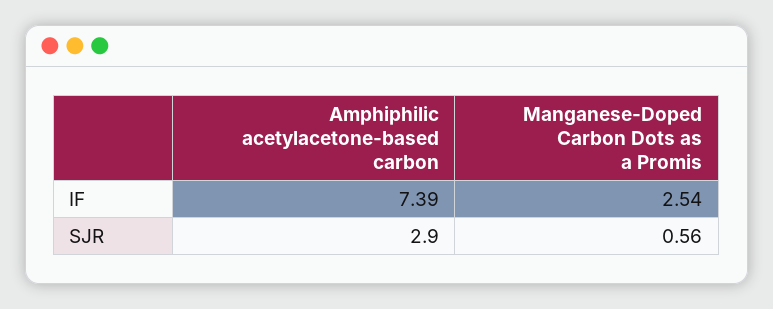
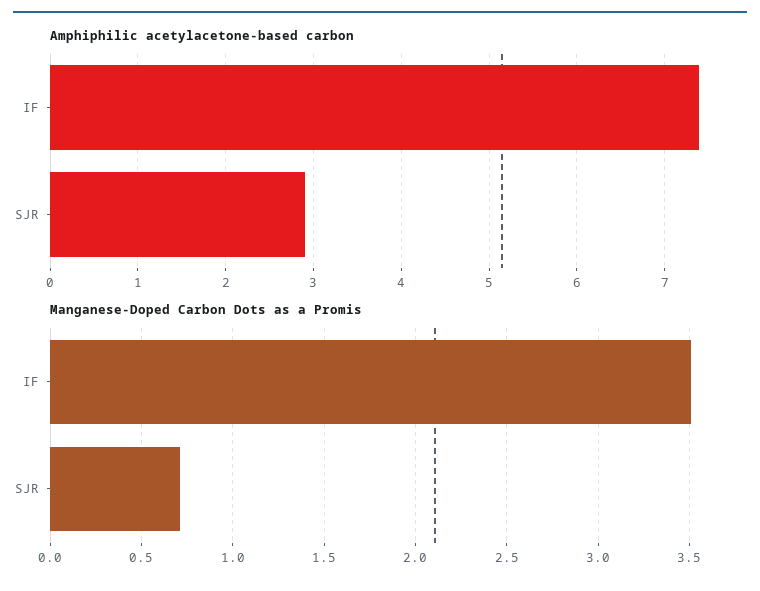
Manganese-Doped Carbon Dots as a Promis, IF: 2.54 -> 3.5
Manganese-Doped Carbon Dots as a Promis, SJR: 0.56 -> 0.7

